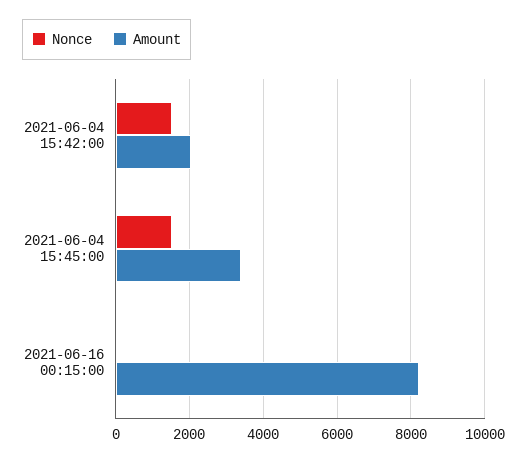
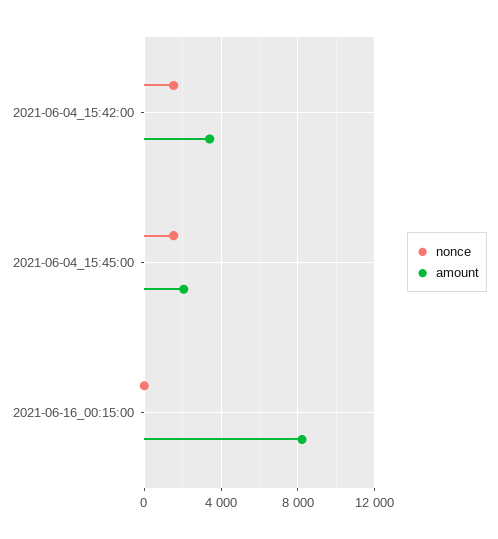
Amount, 2021-06-04 15:42:00: 2000 -> 3500
Amount, 2021-06-04 15:45:00: 3400 -> 2000

